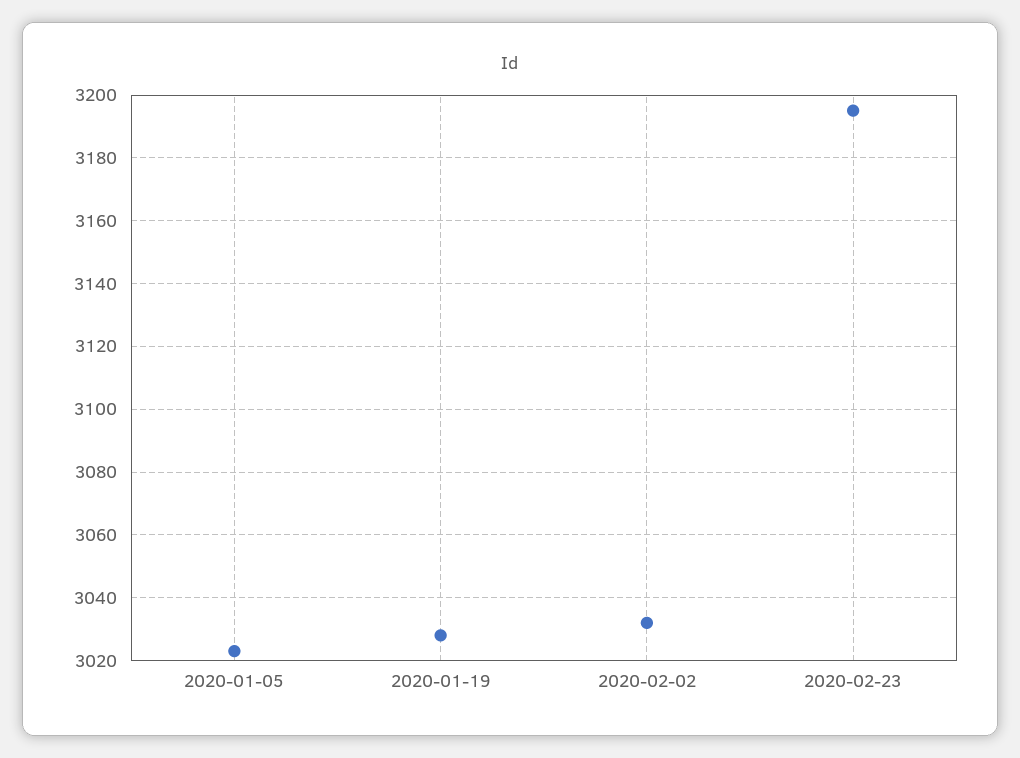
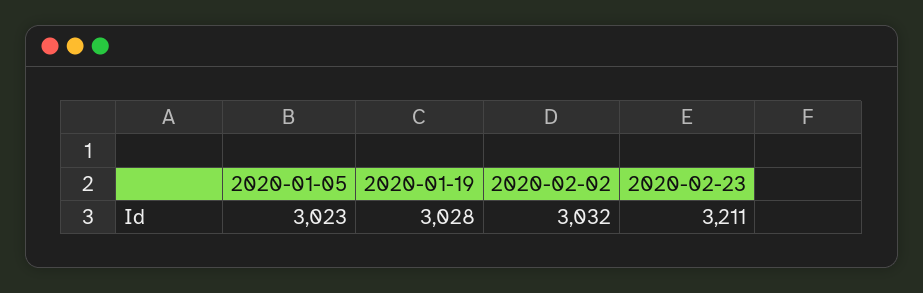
2020-02-23: 3195 -> 3211

